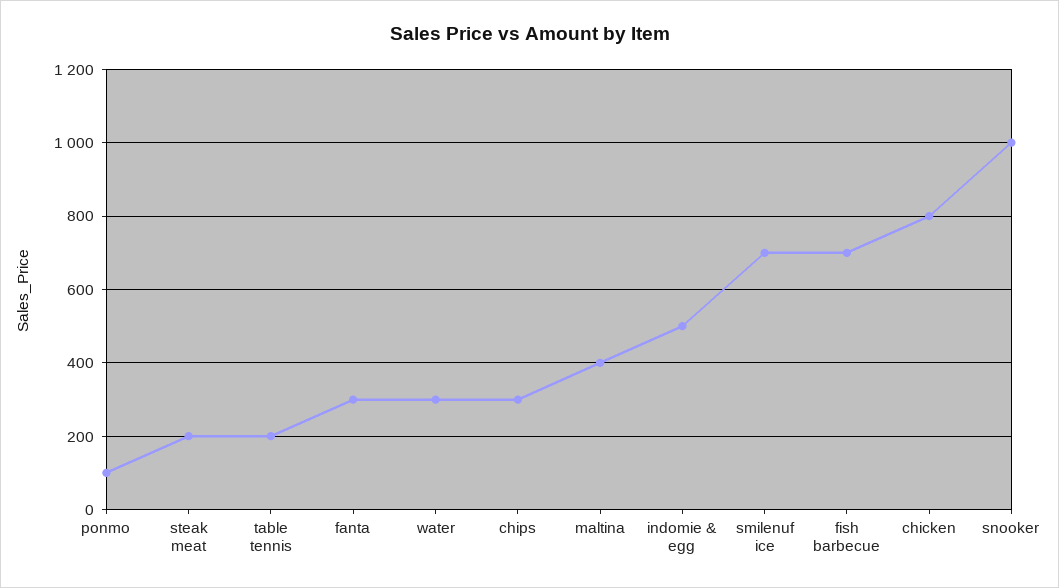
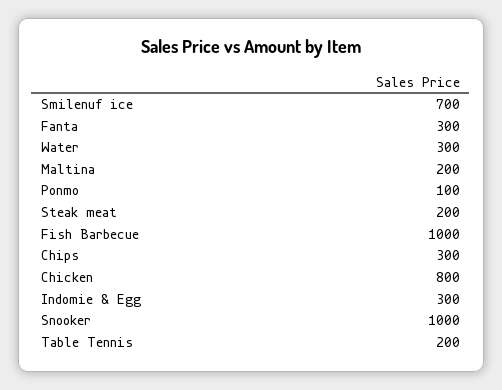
maltina: 400 -> 200
indomie & egg: 500 -> 300
fish barbecue: 700 -> 1000

